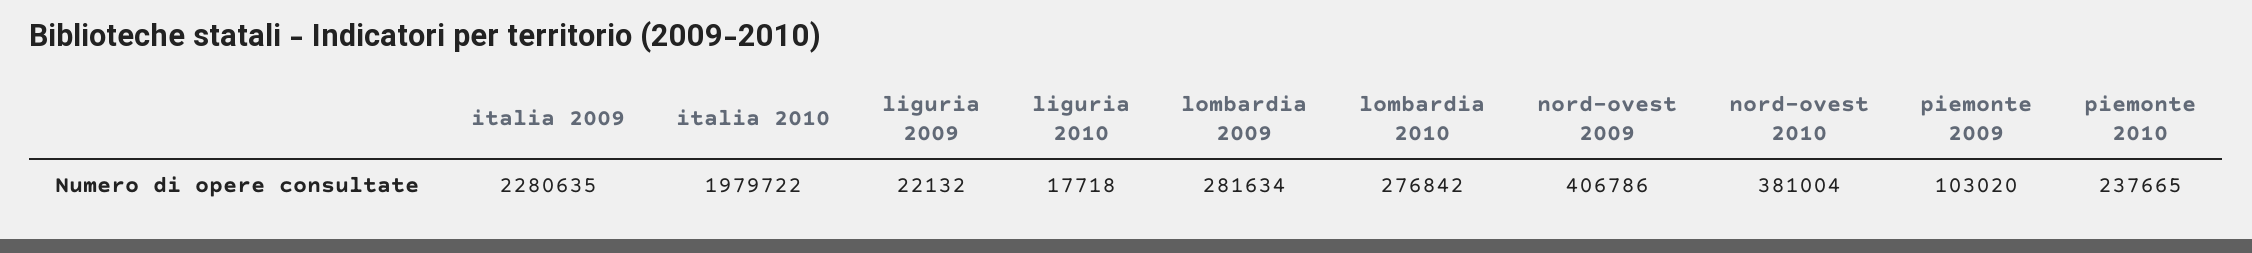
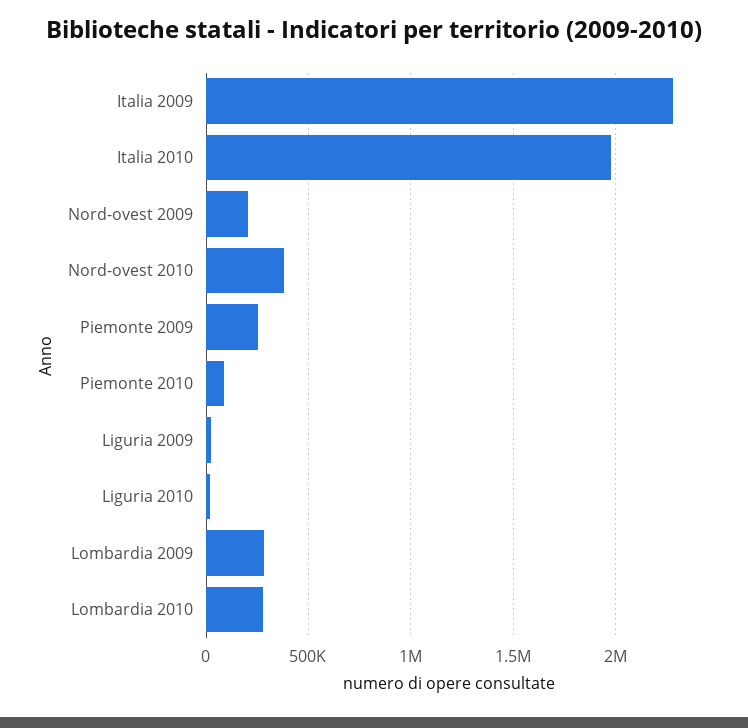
nord-ovest 2009: 406786 -> 200000
piemonte 2009: 103020 -> 250000
piemonte 2010: 237665 -> 100000

